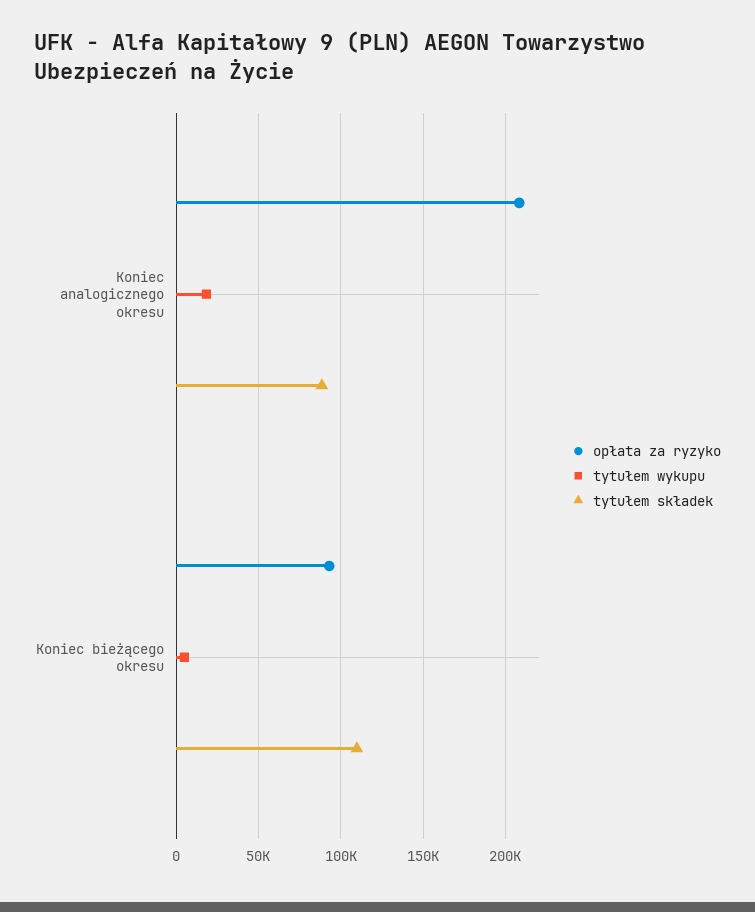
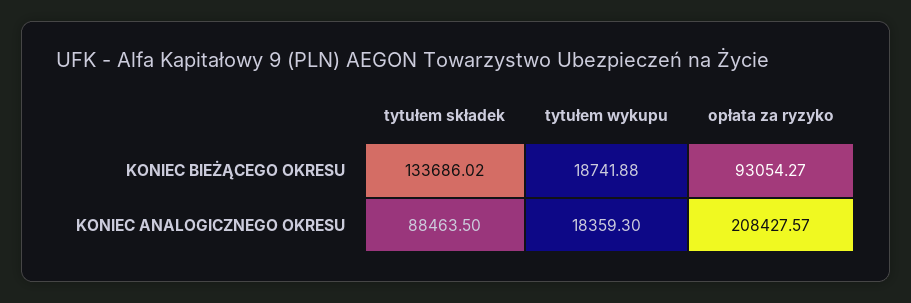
tytułem wykupu, Koniec bieżącego okresu: 5000 -> 18741.88
tytułem składek, Koniec bieżącego okresu: 110000 -> 133686.02

